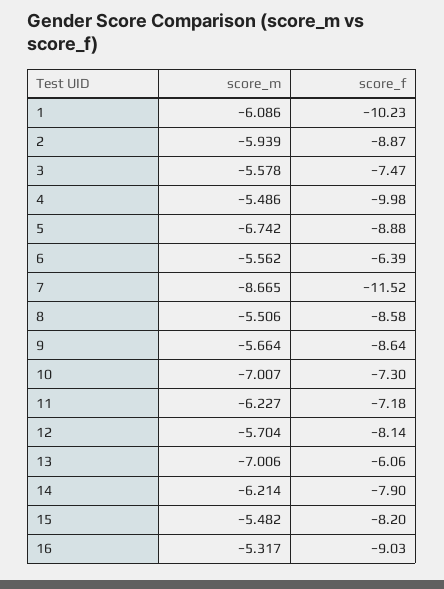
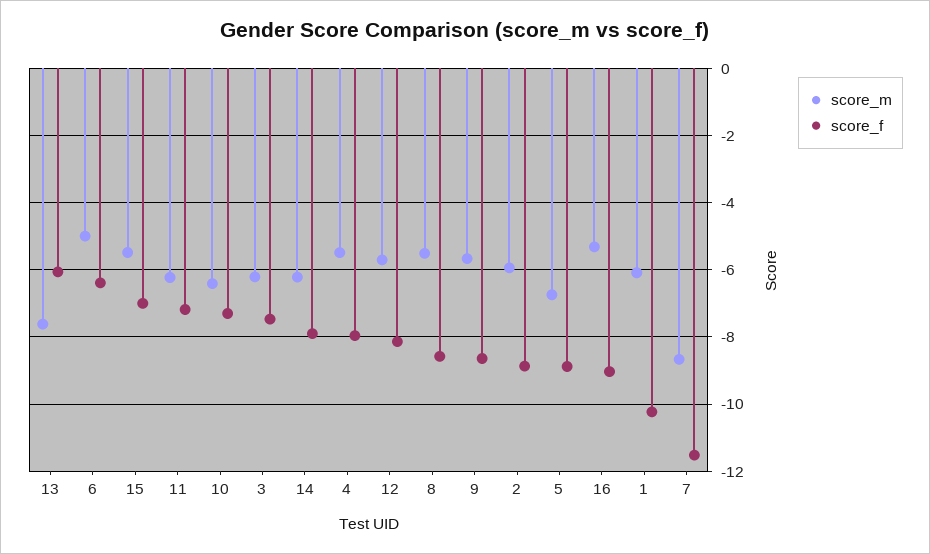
score_m, 3: -5.578 -> -6.2
score_f, 4: -9.98 -> -8
score_m, 6: -5.562 -> -5
score_m, 10: -7.007 -> -6.4
score_m, 13: -7.006 -> -7.6
score_f, 15: -8.2 -> -7

